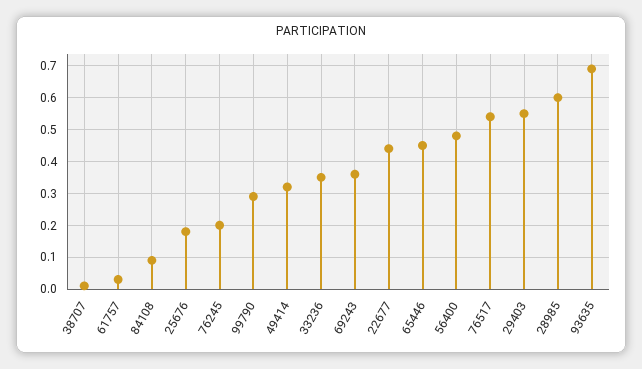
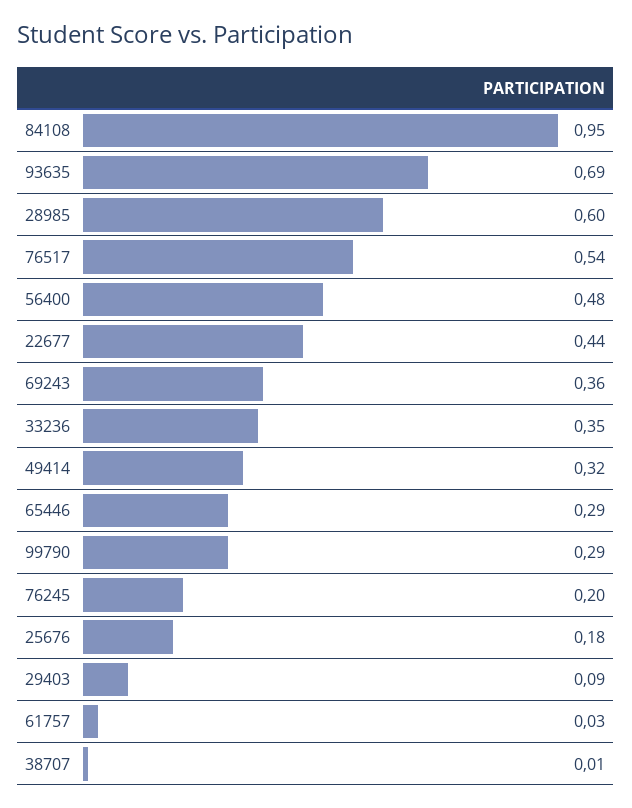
84108: 0.1 -> 0.95
65446: 0.45 -> 0.29
29403: 0.55 -> 0.09

